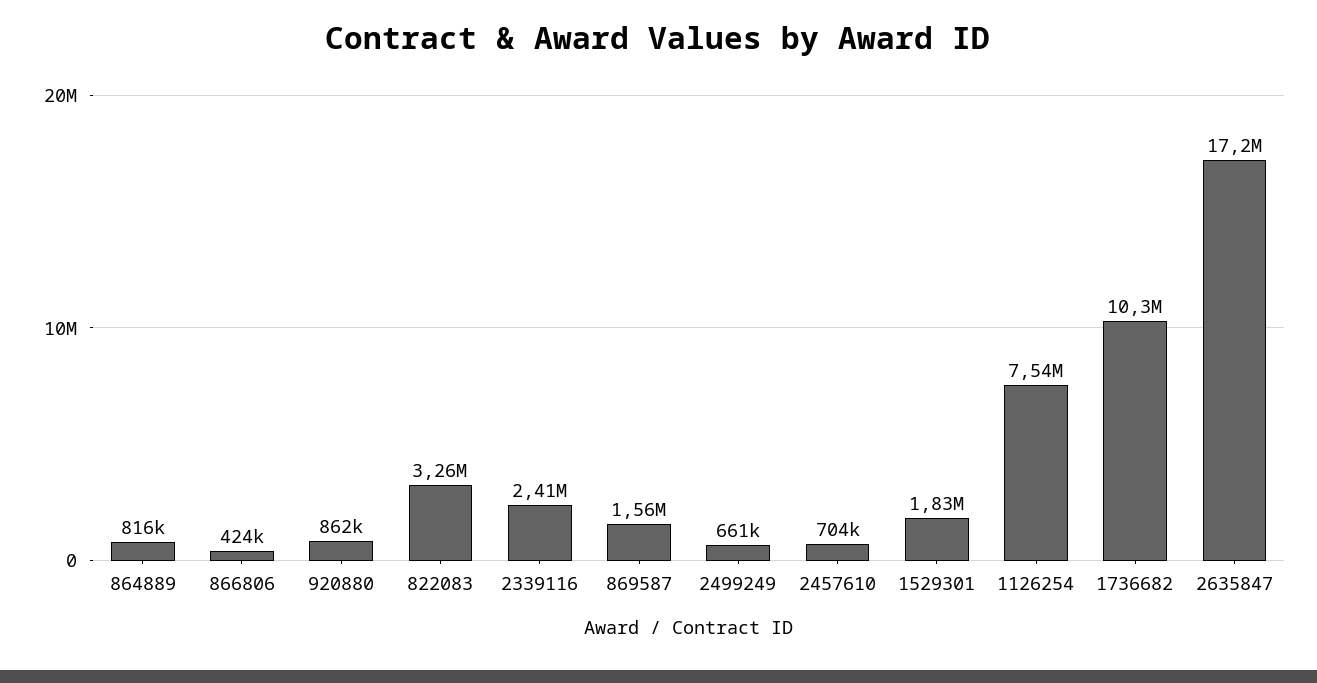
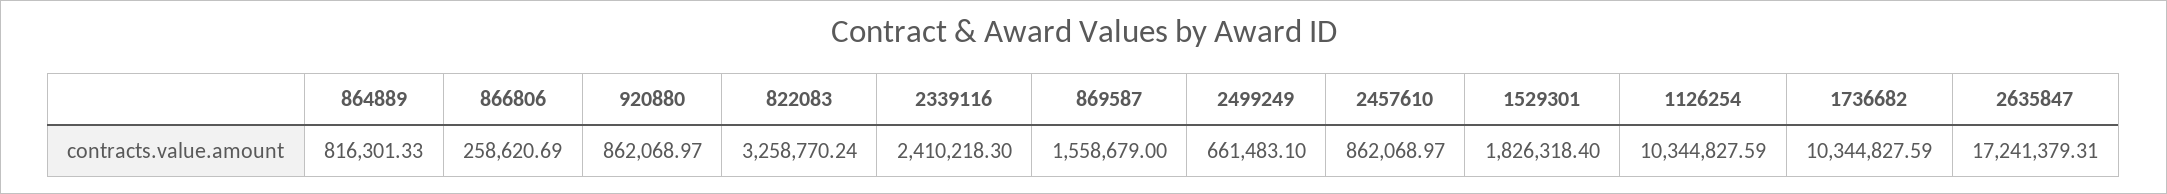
866806: 424000 -> 258620.69
2457610: 704000 -> 862068.97
1126254: 7540000 -> 10344827.59

